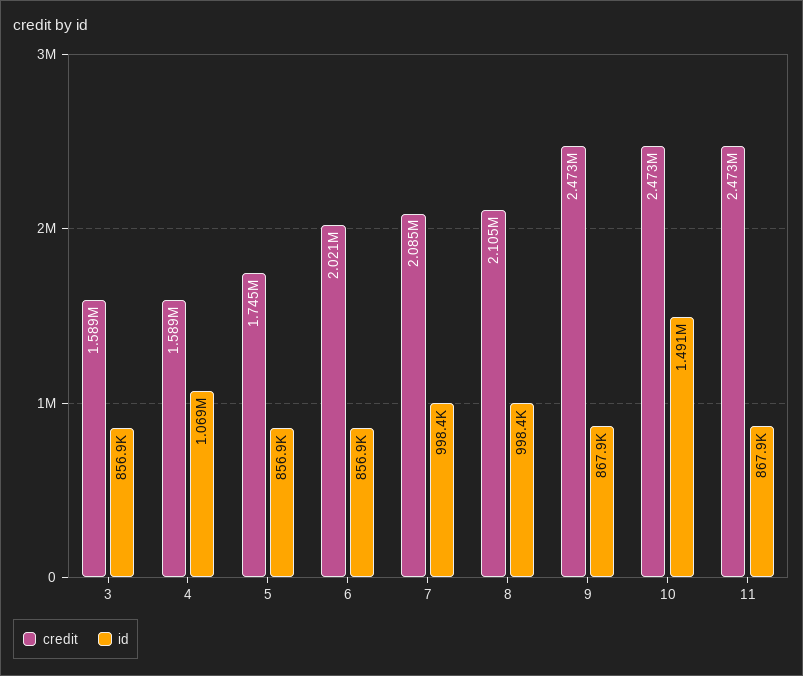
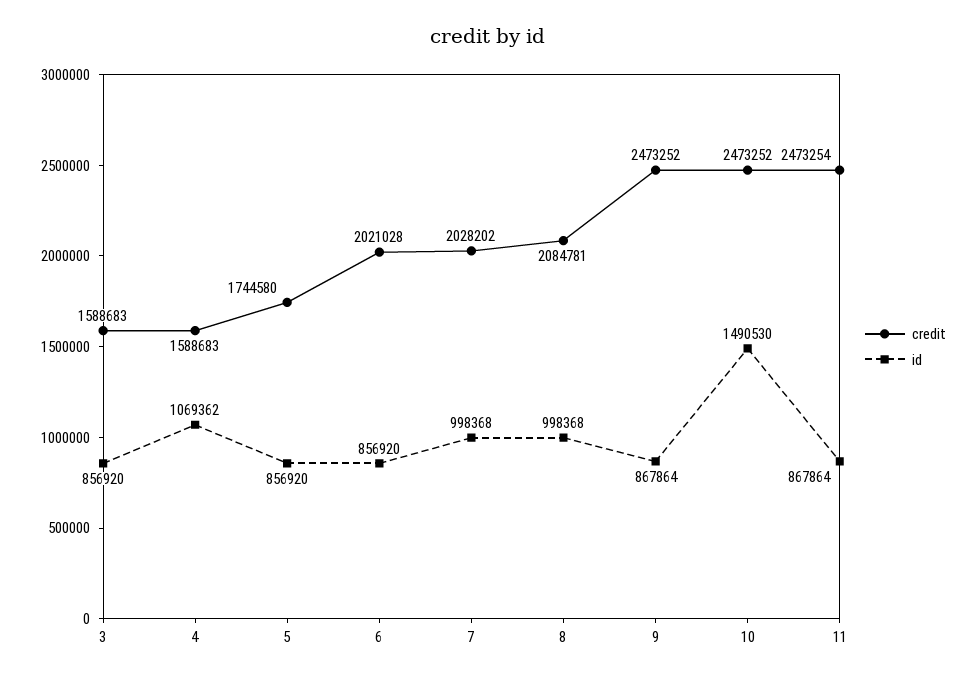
credit, 7: 2085000 -> 2028202
credit, 8: 2105000 -> 2084781

